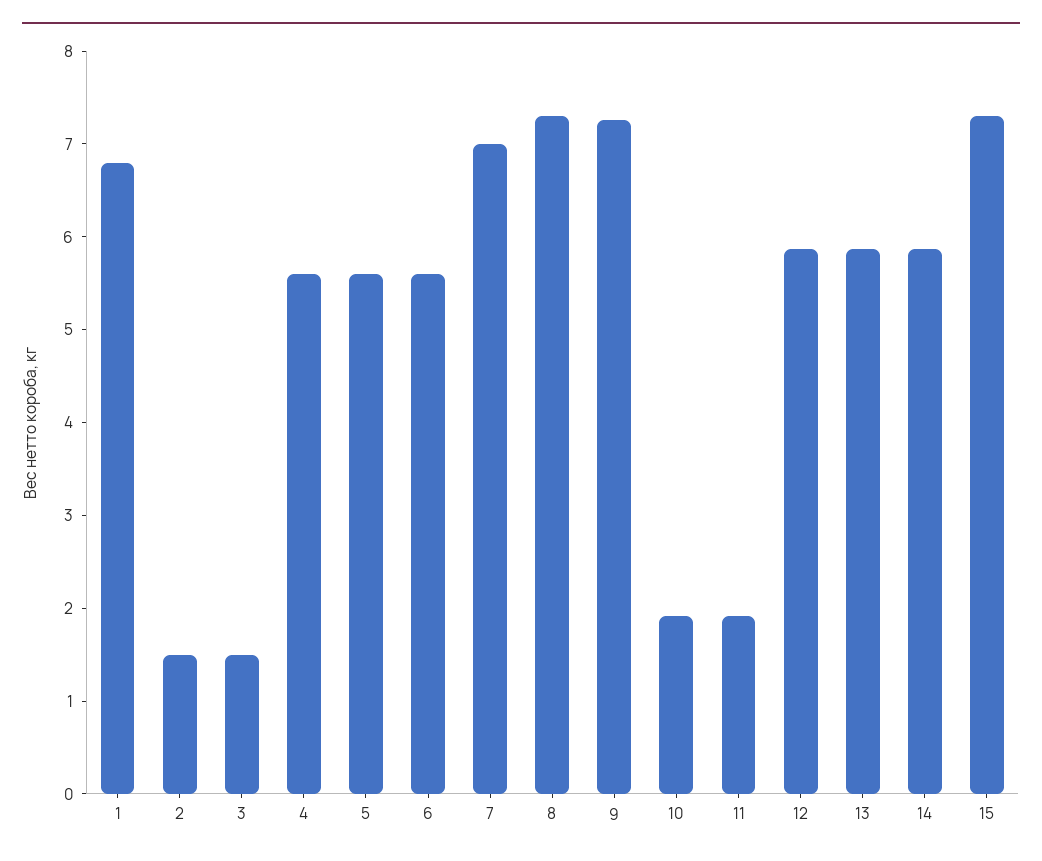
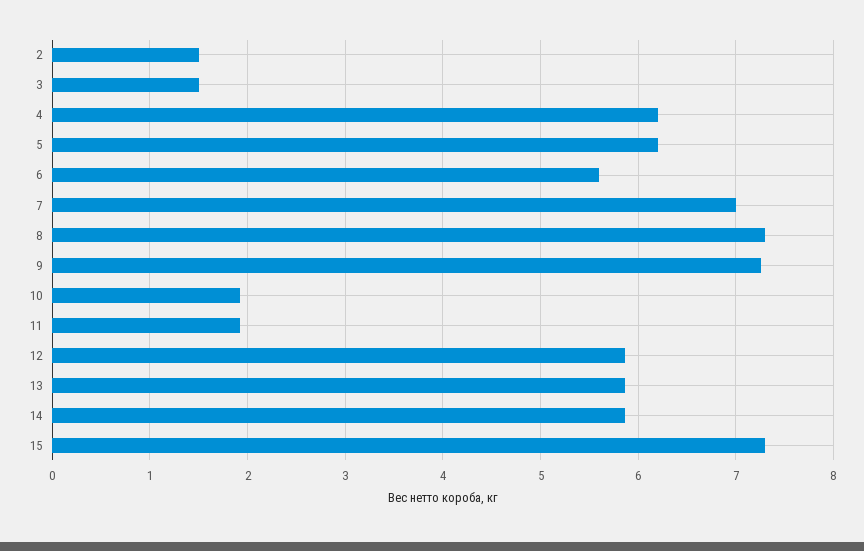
1: 6.8 -> none
4: 5.6 -> 6.2
5: 5.6 -> 6.2

